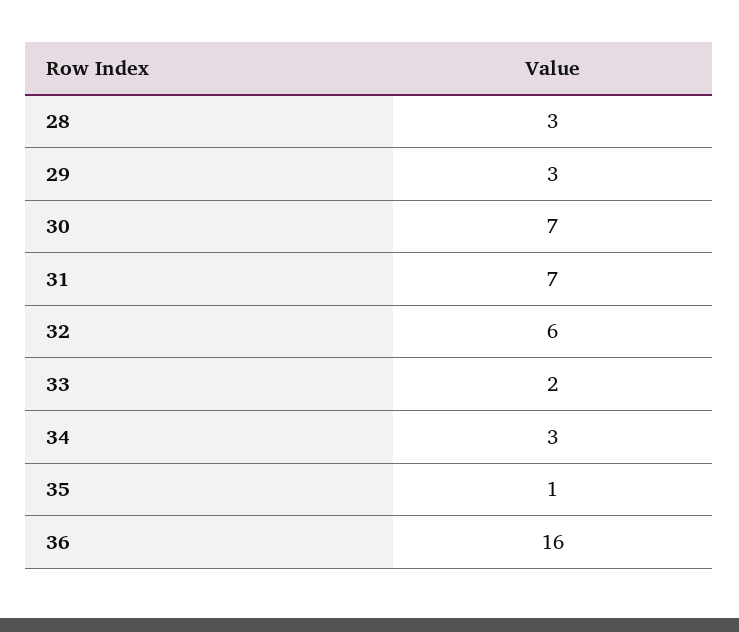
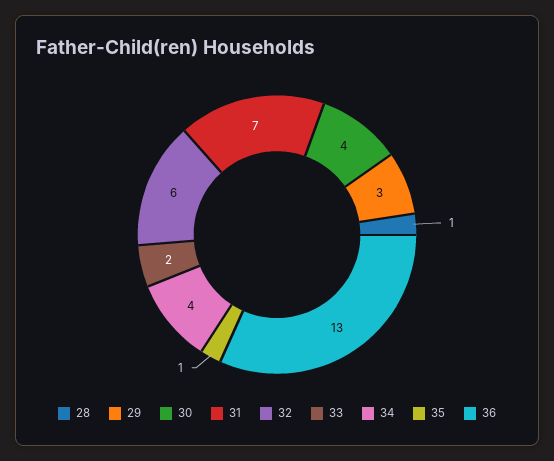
28: 3 -> 1
30: 7 -> 4
34: 3 -> 4
36: 16 -> 13

